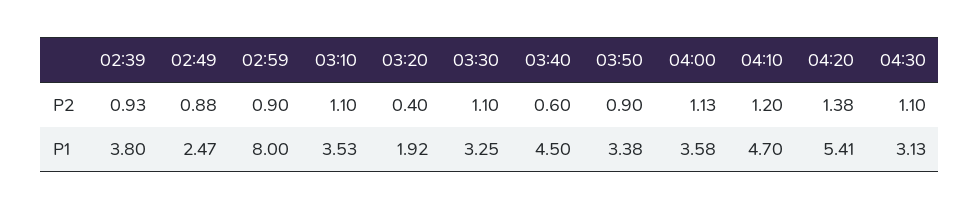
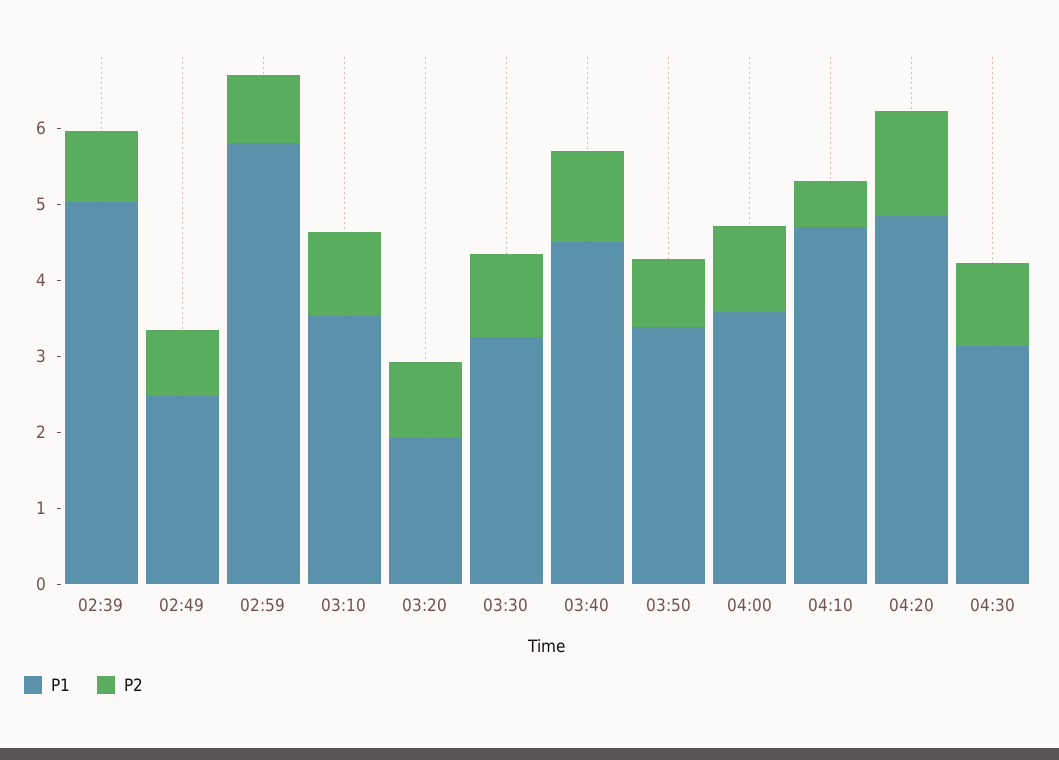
P2, 03:20: 0.4 -> 1
P2, 03:40: 0.6 -> 1.2
P2, 04:10: 1.2 -> 0.6
P1, 02:39: 3.8 -> 5
P1, 02:59: 8 -> 5.8
P1, 04:20: 5.41 -> 4.8

